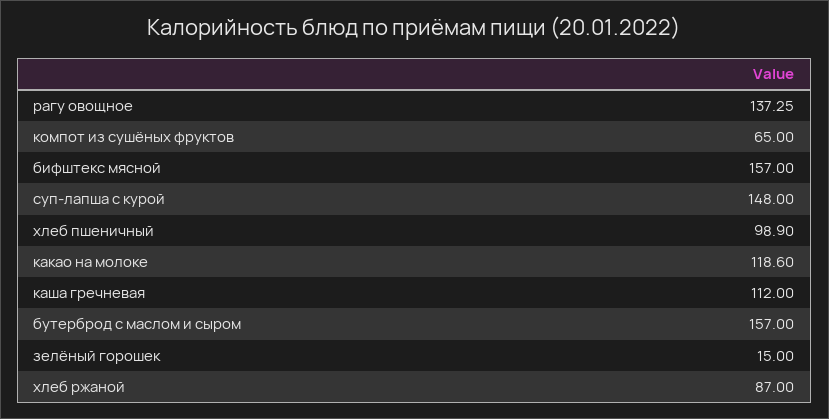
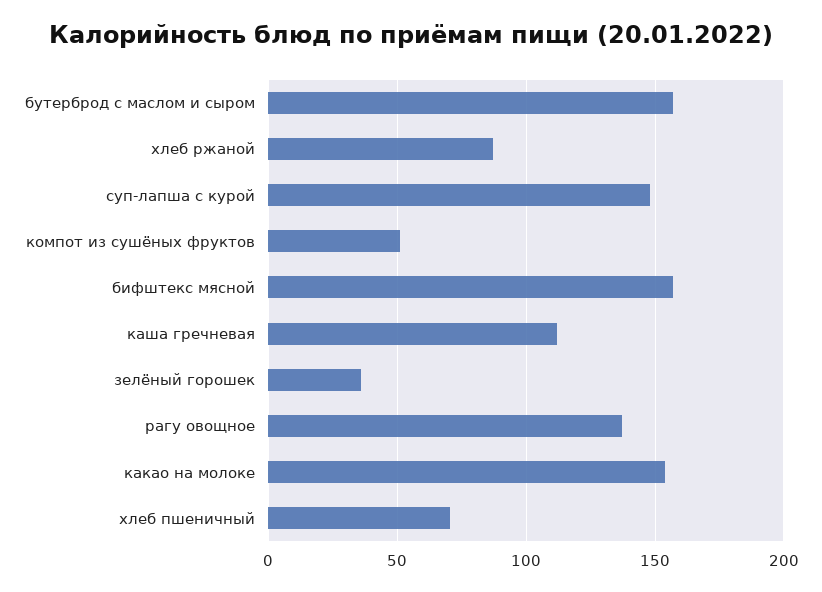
компот из сушёных фруктов: 65 -> 50
хлеб пшеничный: 98.9 -> 70
какао на молоке: 118.6 -> 155
зелёный горошек: 15 -> 35

